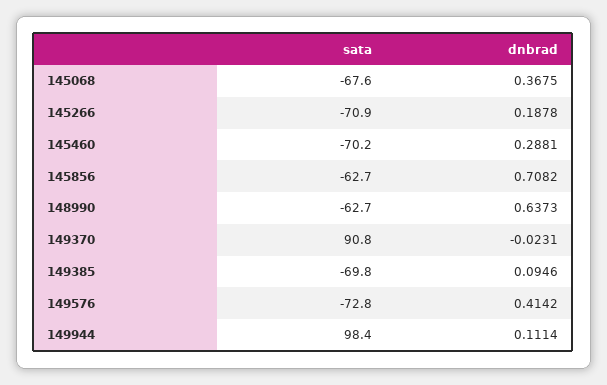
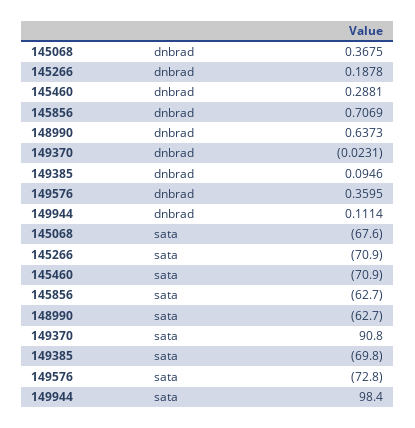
sata, 145460: -70.2 -> -70.9
dnbrad, 145856: 0.7082 -> 0.7069
dnbrad, 149576: 0.4142 -> 0.3595

